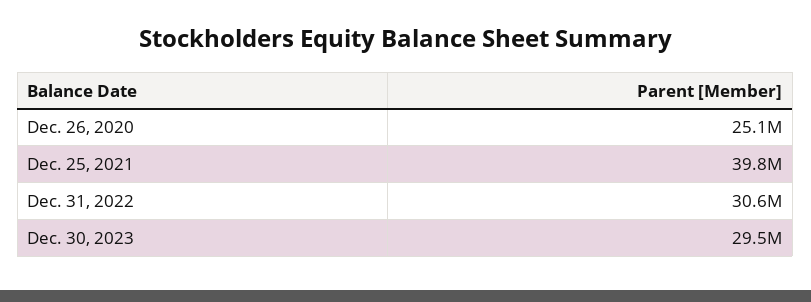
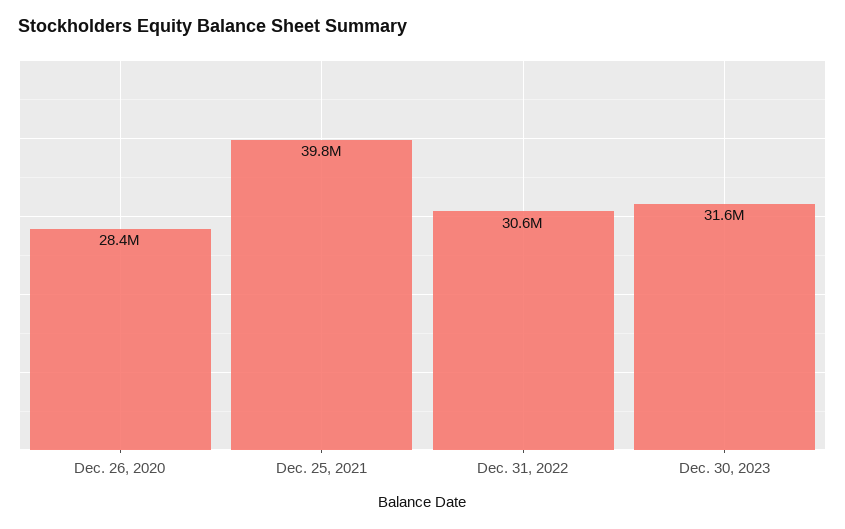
Dec. 26, 2020: 25100000 -> 28400000
Dec. 30, 2023: 29500000 -> 31600000

